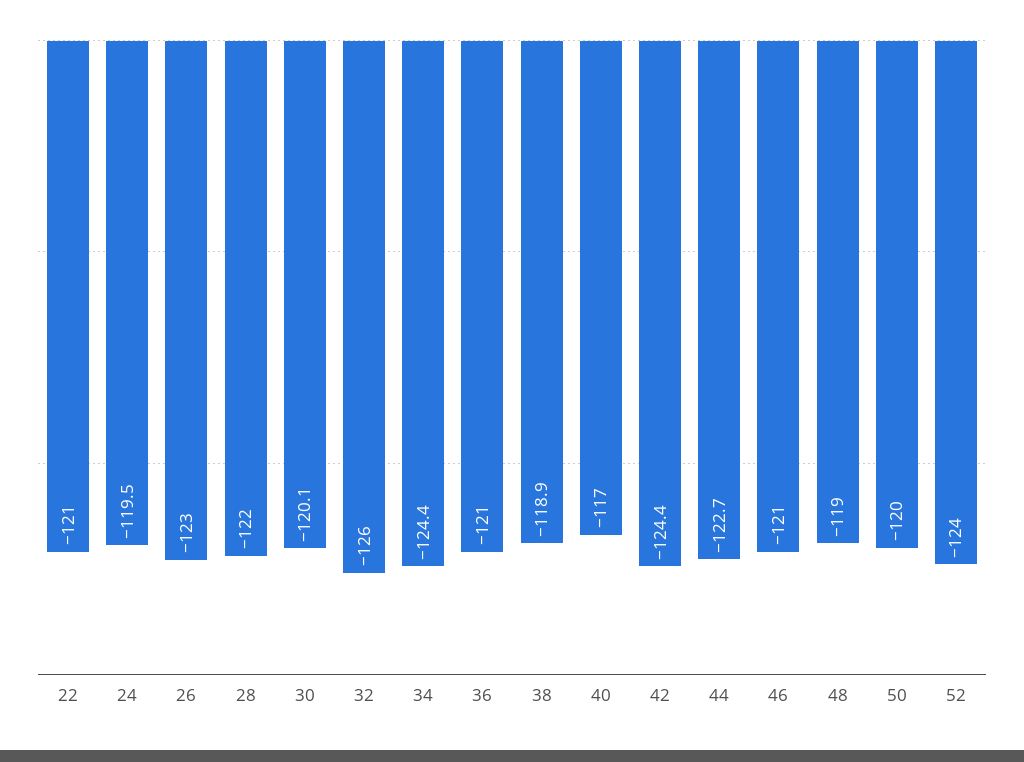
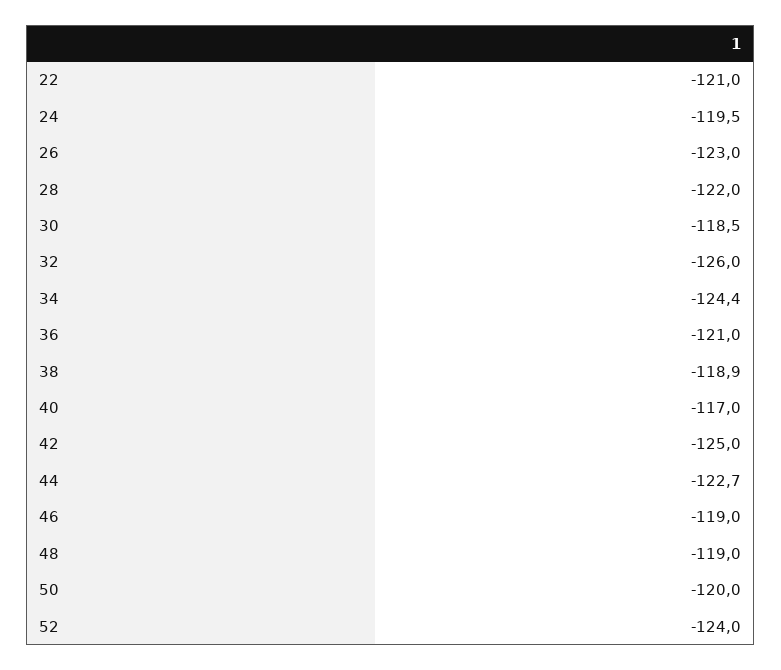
30: -120.1 -> -118.5
42: -124.4 -> -125
46: -121 -> -119

